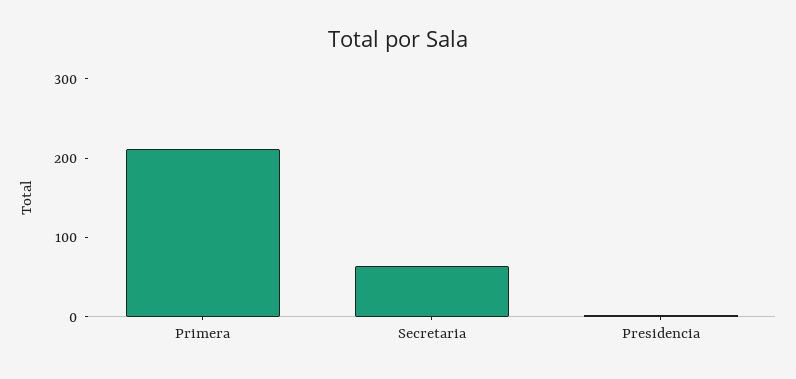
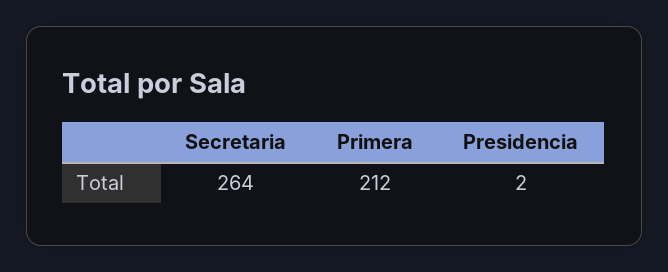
Secretaria: 60 -> 264

